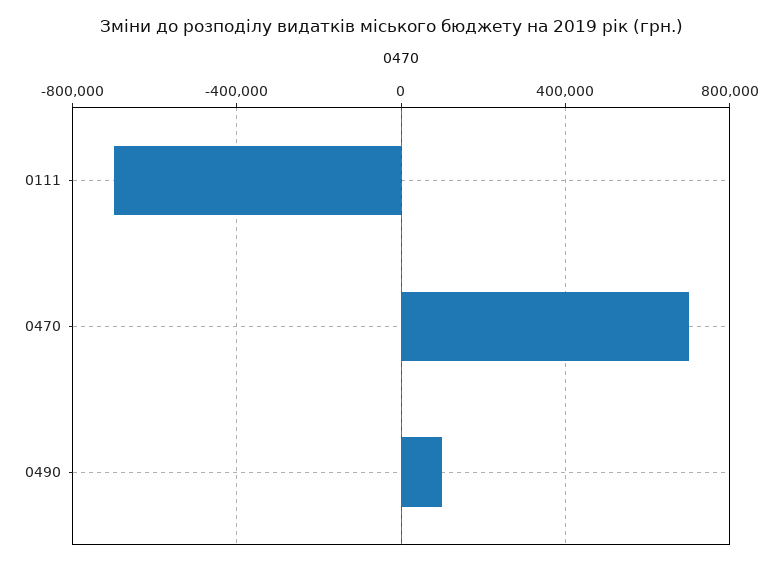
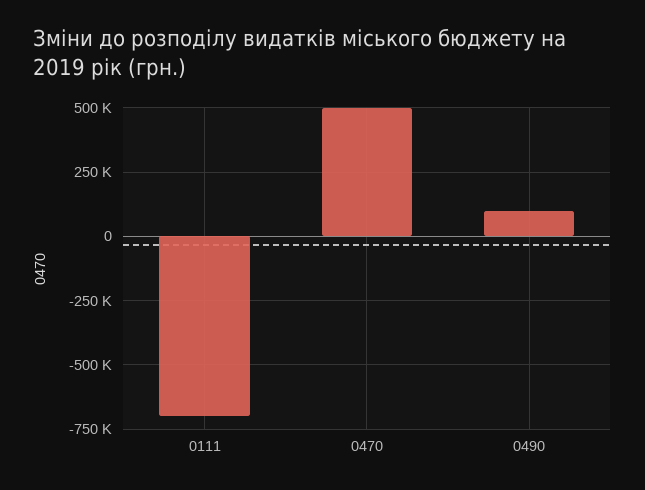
0470: 700000 -> 500000

